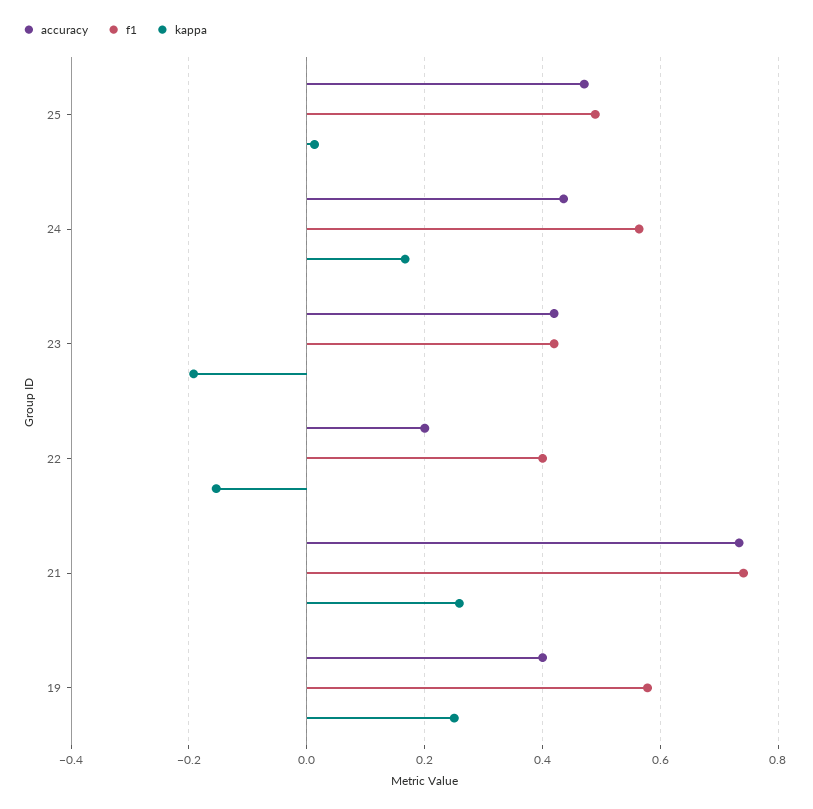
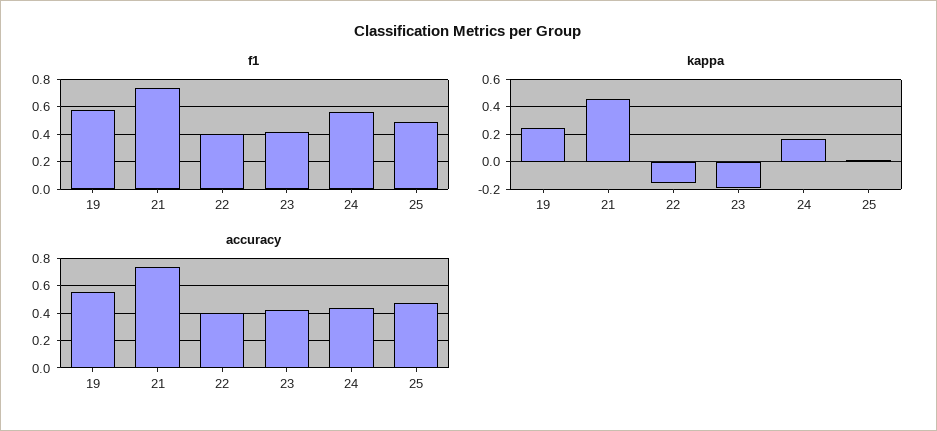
accuracy, 22: 0.2 -> 0.4
kappa, 21: 0.26 -> 0.45
accuracy, 19: 0.4 -> 0.55

